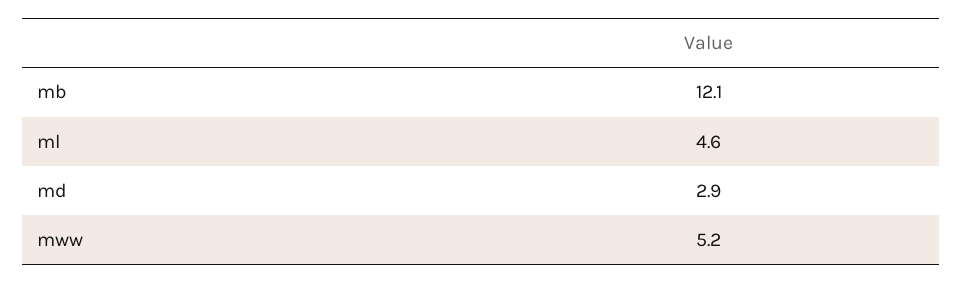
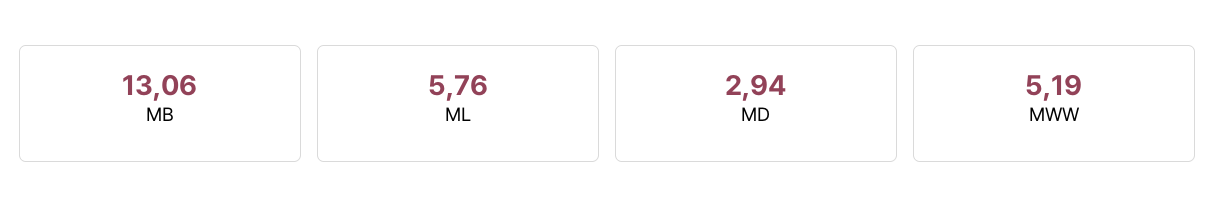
mb: 12.1 -> 13.06
ml: 4.6 -> 5.76

